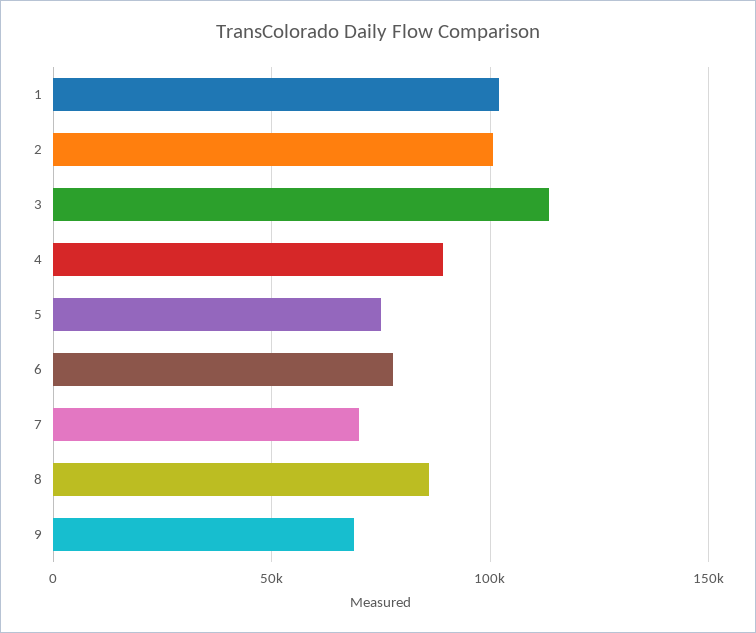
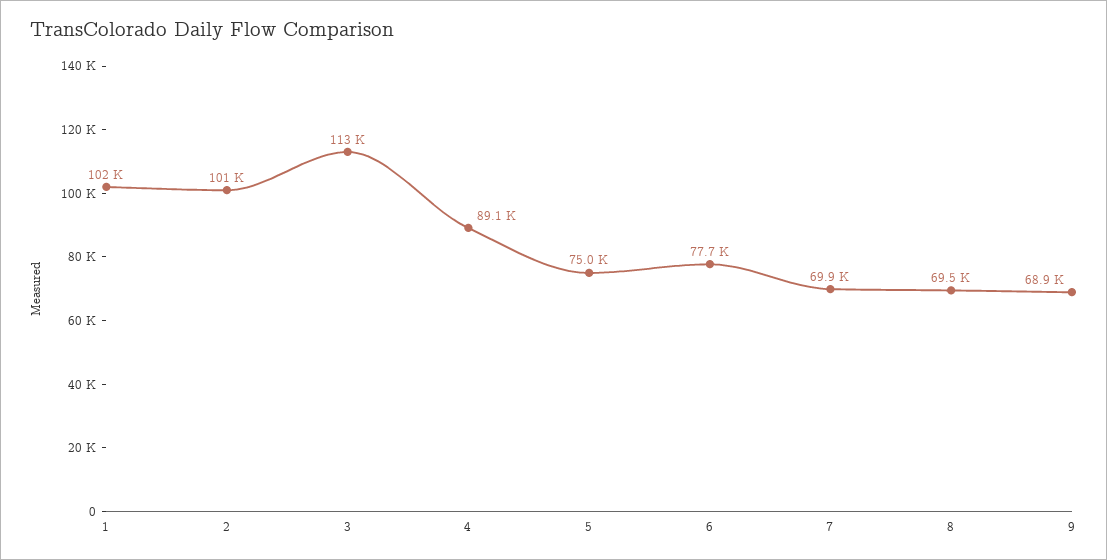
8: 85000 -> 69500

